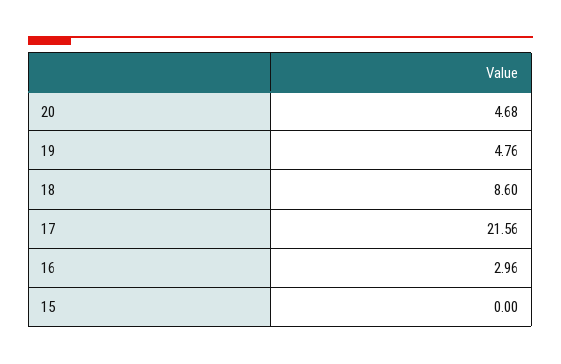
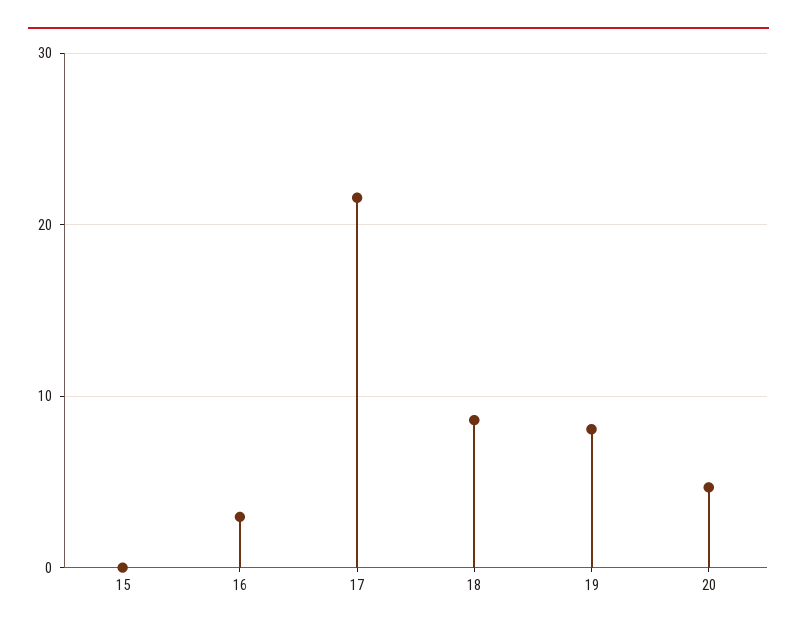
19: 4.76 -> 8

